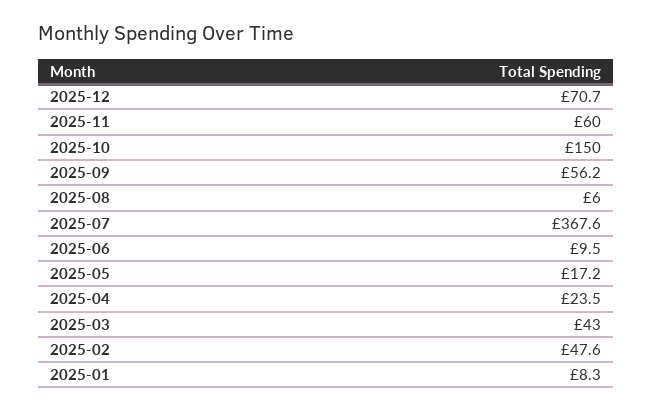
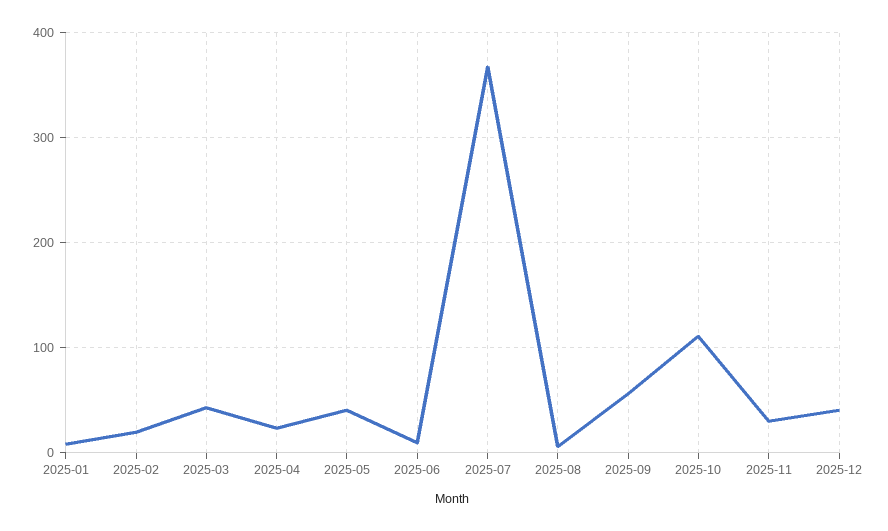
2025-12: 70.7 -> 40
2025-11: 60 -> 30
2025-10: 150 -> 110
2025-05: 17.2 -> 40
2025-02: 47.6 -> 20

